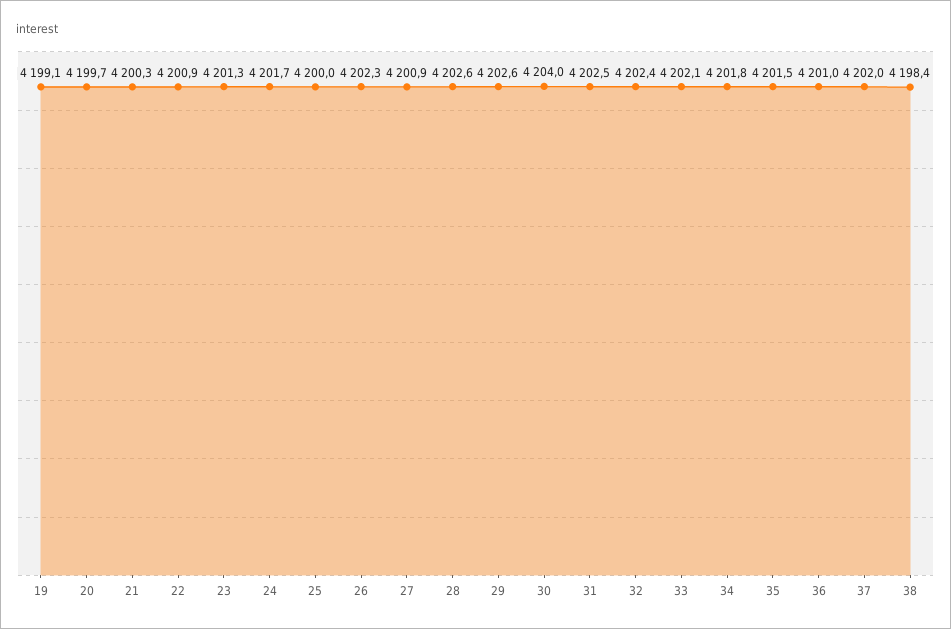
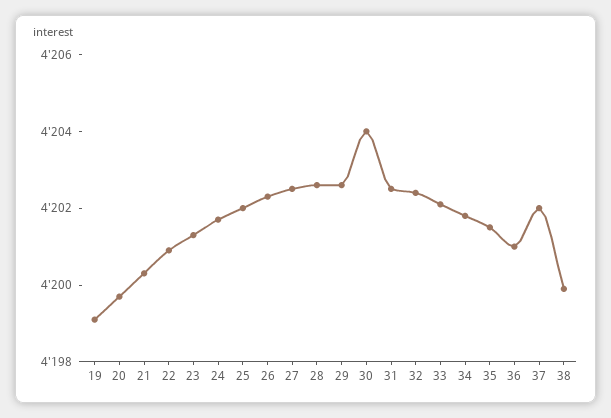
25: 4200 -> 4202
27: 4200.9 -> 4202.5
38: 4198.4 -> 4200

